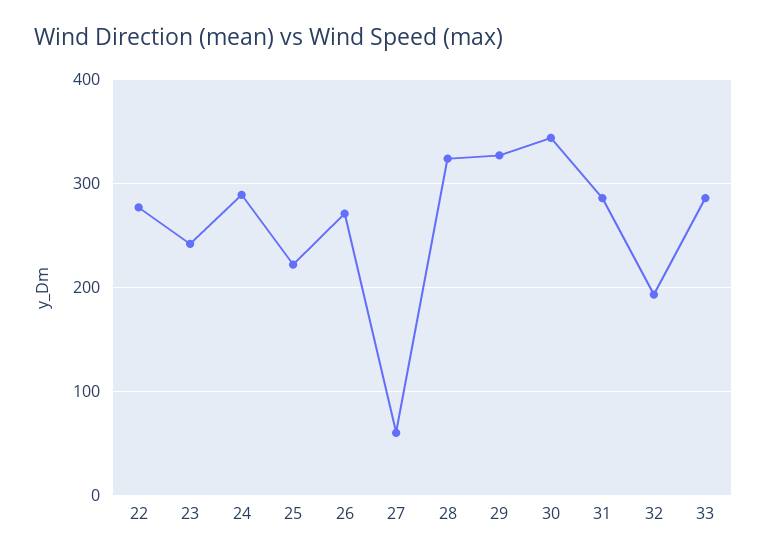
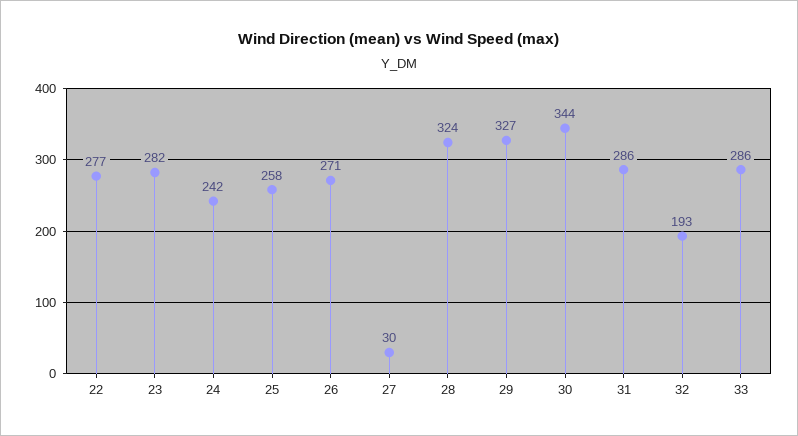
23: 240 -> 282
24: 290 -> 242
25: 220 -> 258
27: 60 -> 30

